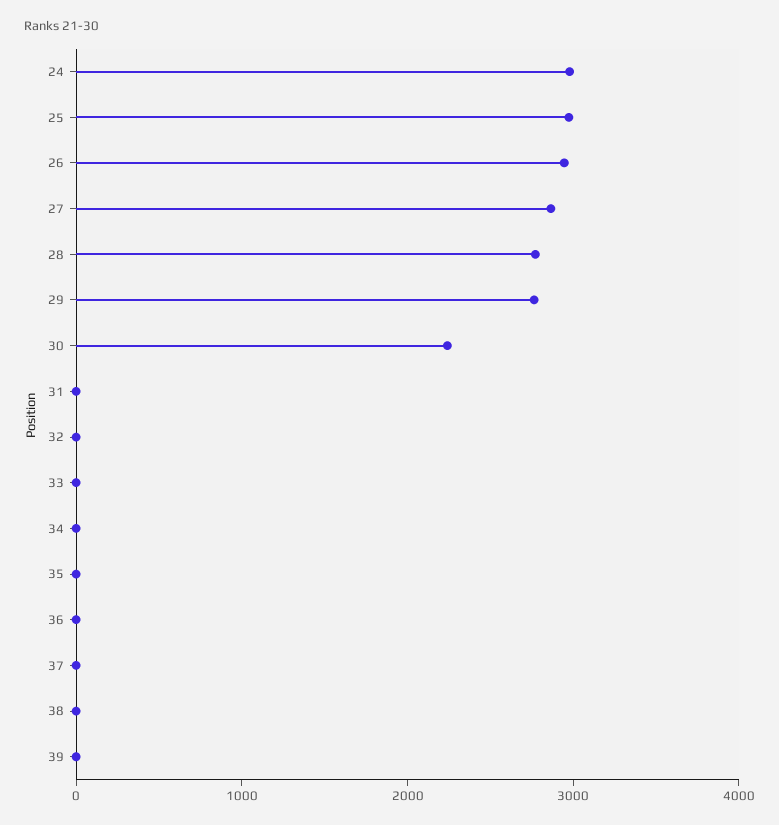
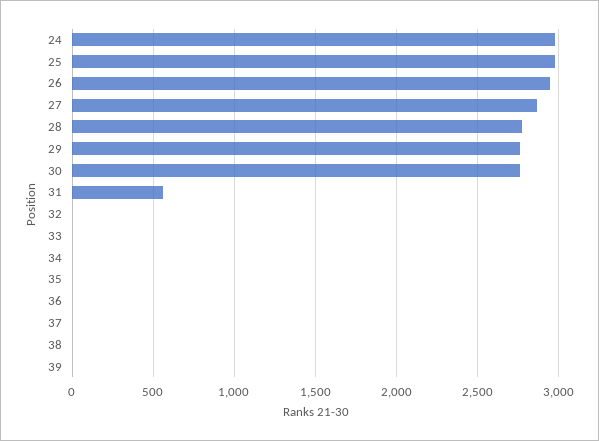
30: 2200 -> 2750
31: 0 -> 550

